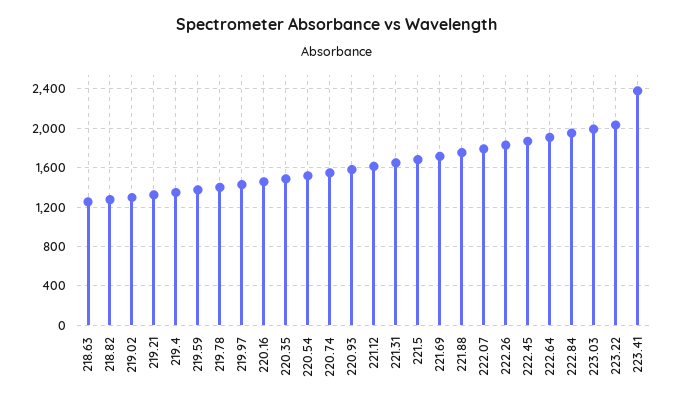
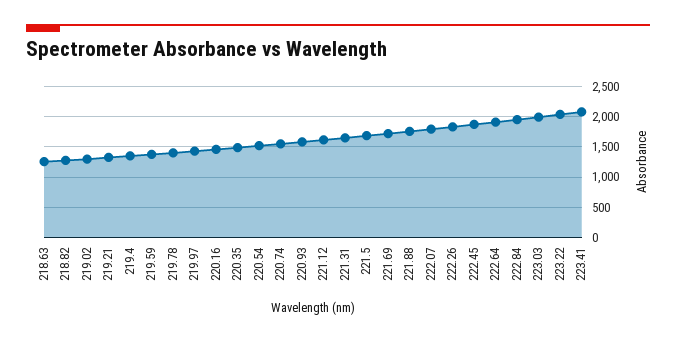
223.41: 2400 -> 2100

